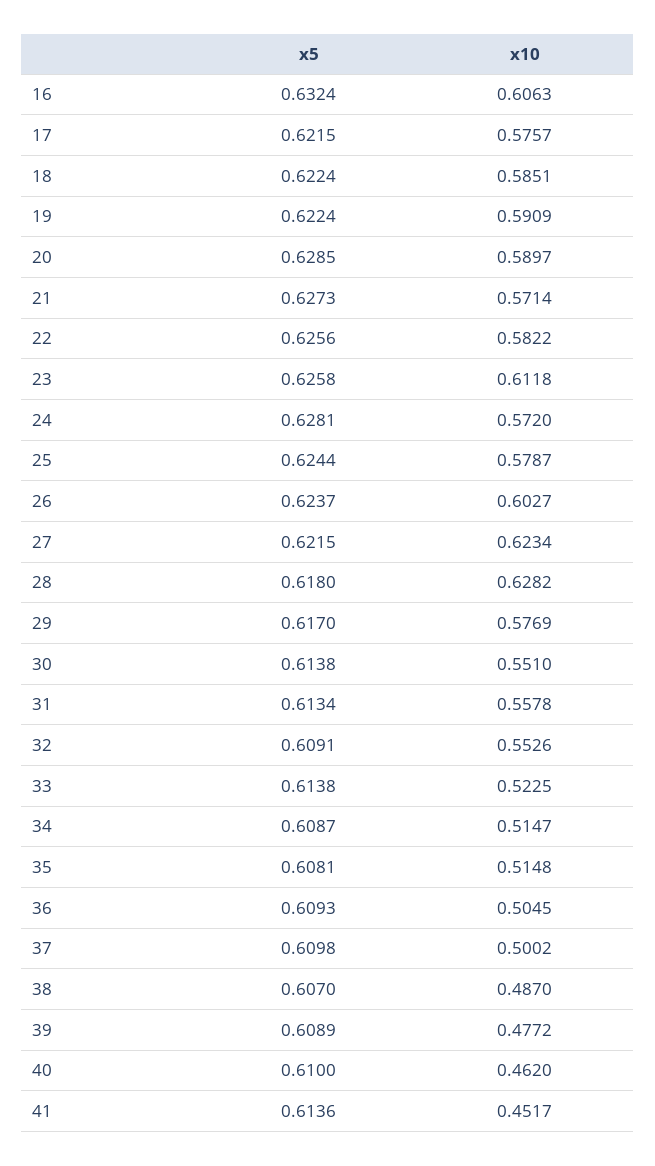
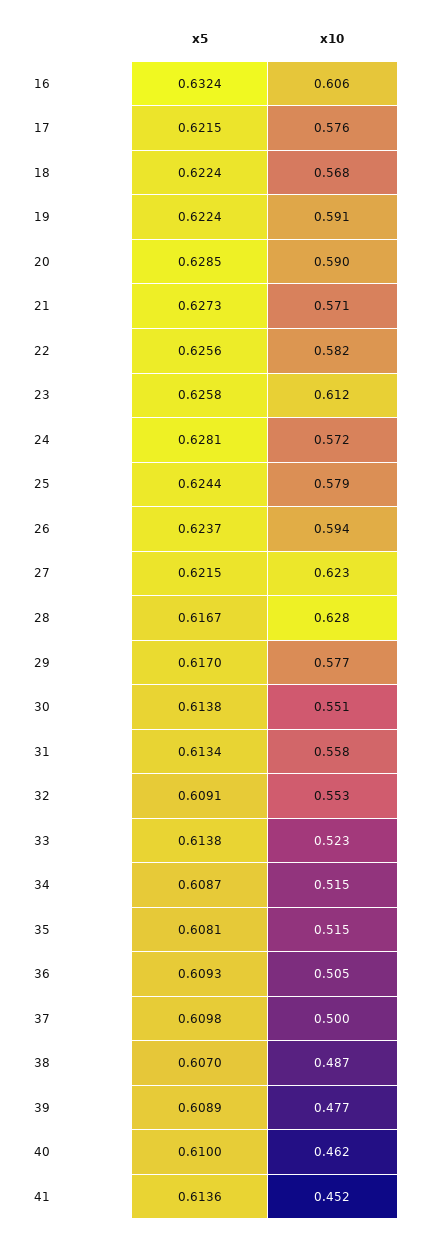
x10, 18: 0.5851 -> 0.568
x10, 26: 0.6027 -> 0.594
x5, 28: 0.618 -> 0.6167

